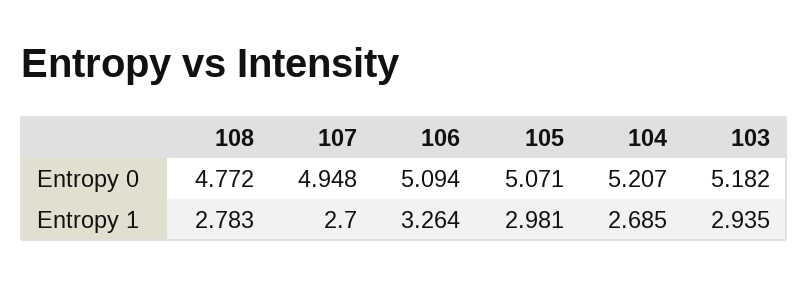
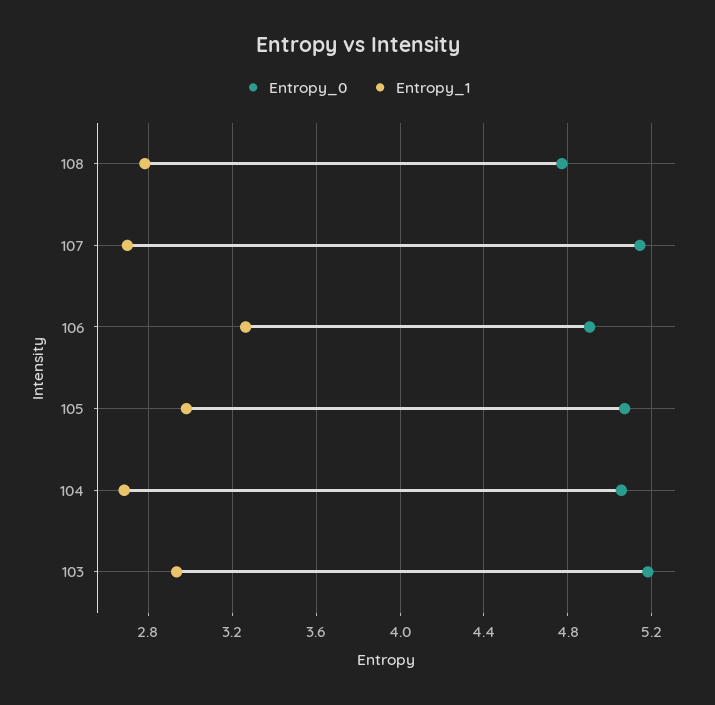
Entropy 0, 107: 4.948 -> 5.15
Entropy 0, 106: 5.094 -> 4.9
Entropy 0, 104: 5.207 -> 5.05

